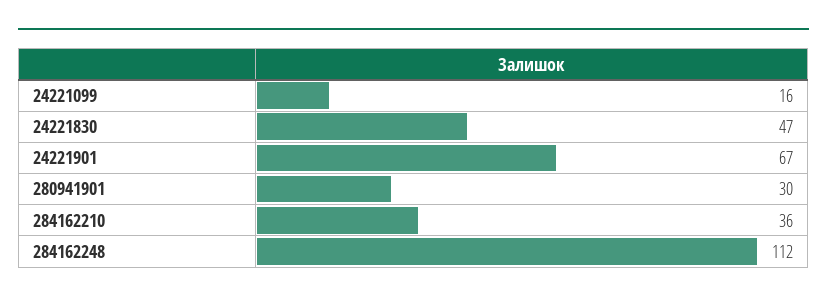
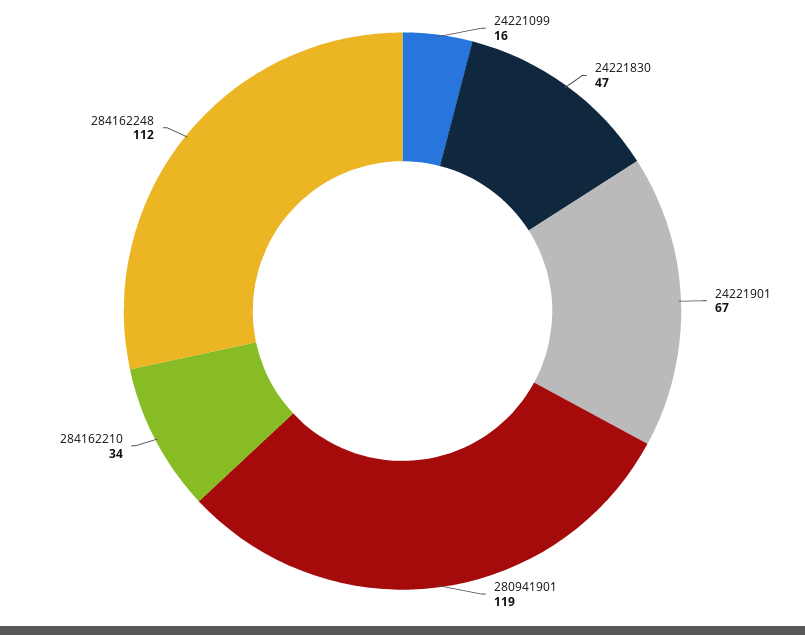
280941901: 30 -> 119
284162210: 36 -> 34

